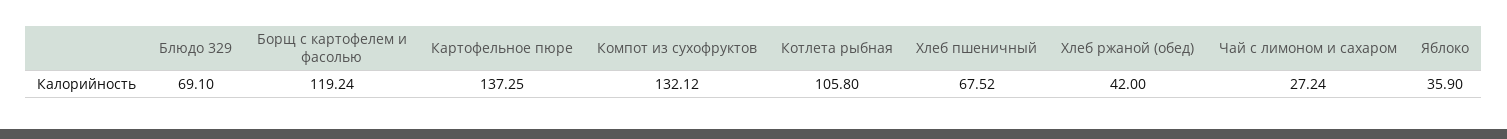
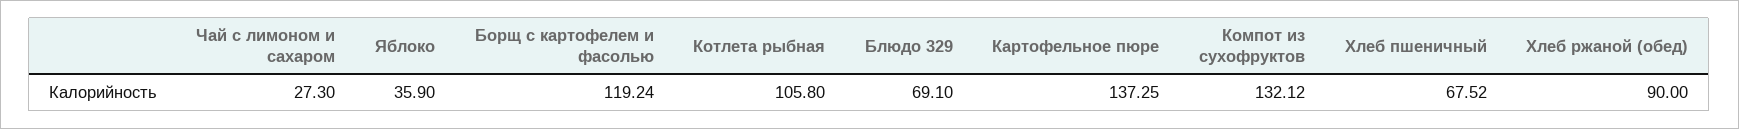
Хлеб ржаной (обед): 42 -> 90
Чай с лимоном и сахаром: 27.24 -> 27.3

